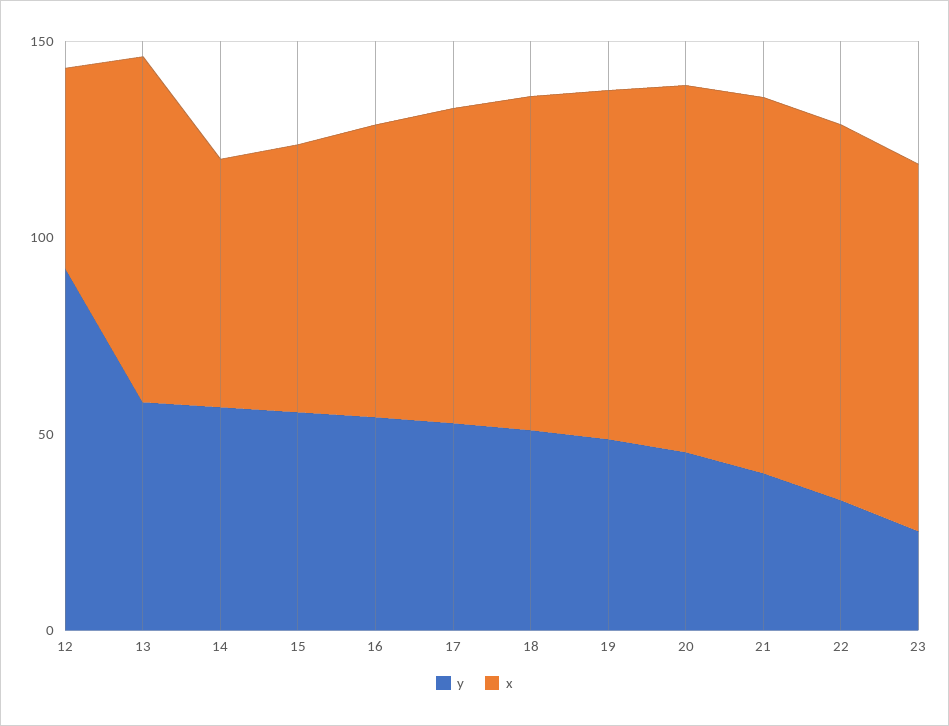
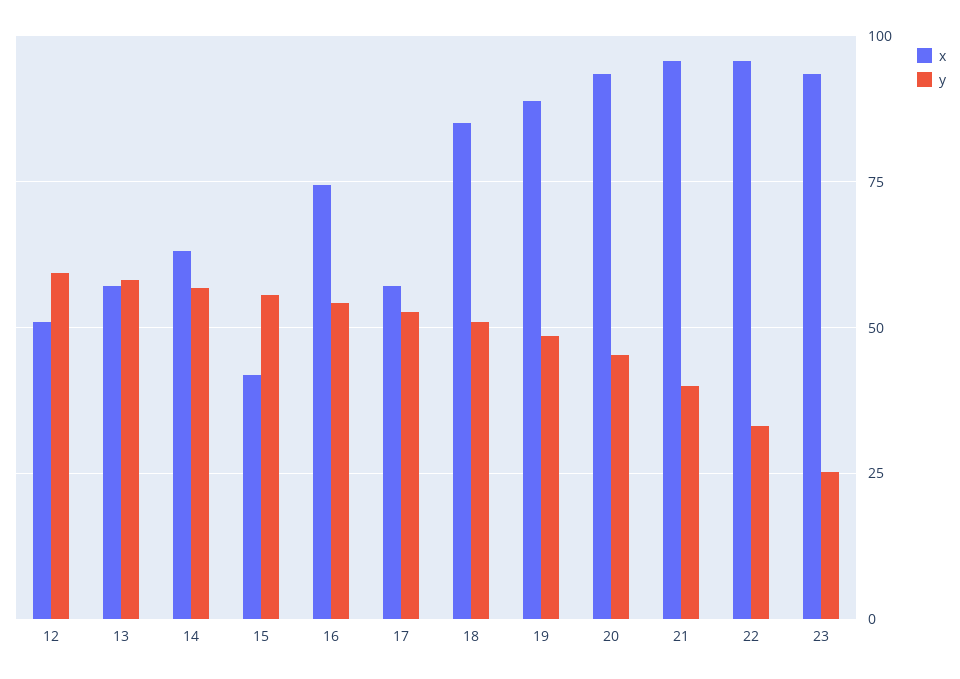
y, 12: 90 -> 60
x, 13: 90 -> 57.5
x, 15: 70 -> 42.5
x, 17: 80 -> 57.5

